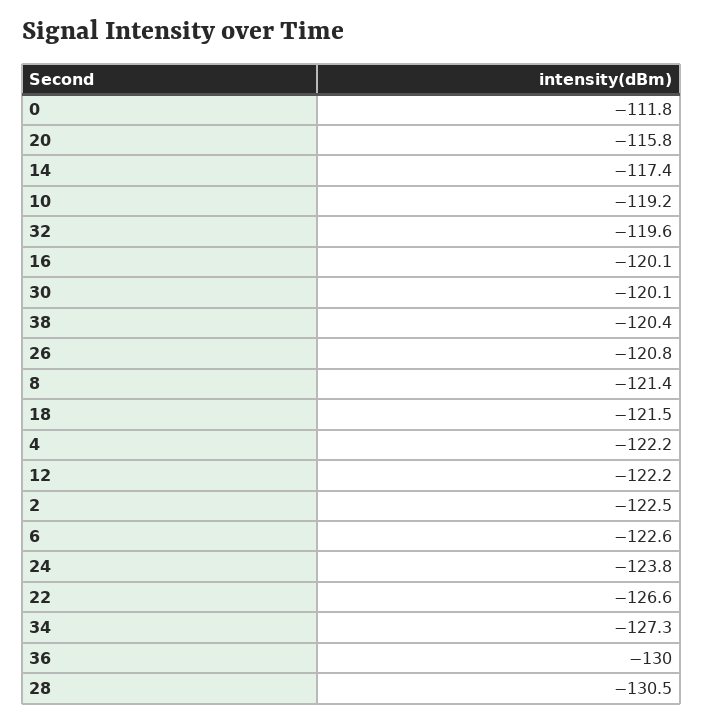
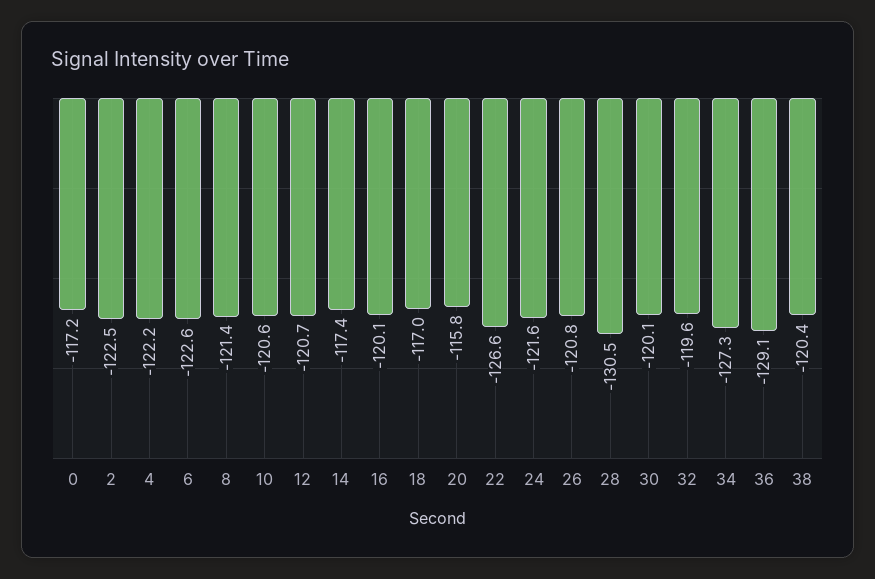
0: -111.8 -> -117.2
10: -119.2 -> -120.6
18: -121.5 -> -117
12: -122.2 -> -120.7
24: -123.8 -> -121.6
36: -130 -> -129.1

